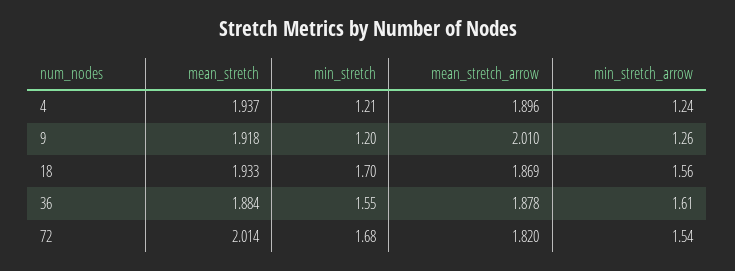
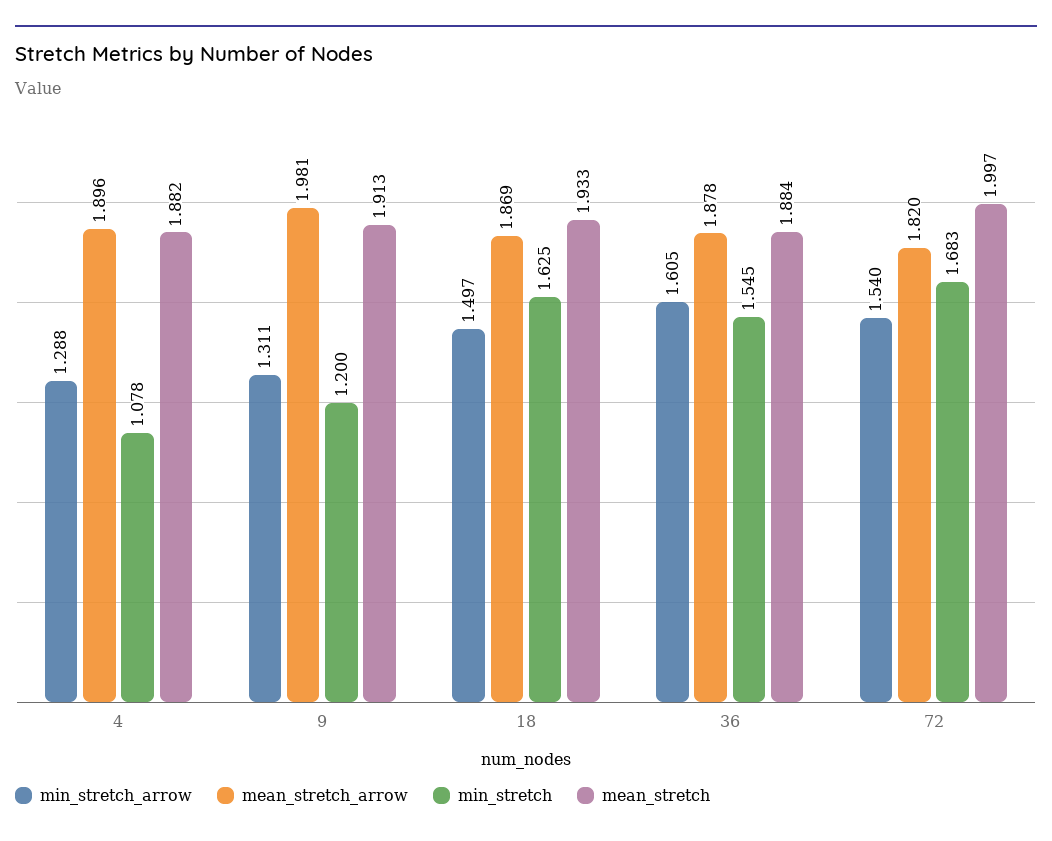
mean_stretch, 4: 1.937 -> 1.882
min_stretch, 4: 1.21 -> 1.078
min_stretch_arrow, 4: 1.24 -> 1.288
mean_stretch, 9: 1.918 -> 1.913
mean_stretch_arrow, 9: 2.01 -> 1.981
min_stretch_arrow, 9: 1.26 -> 1.311
min_stretch, 18: 1.7 -> 1.625
min_stretch_arrow, 18: 1.56 -> 1.497
mean_stretch, 72: 2.014 -> 1.997

